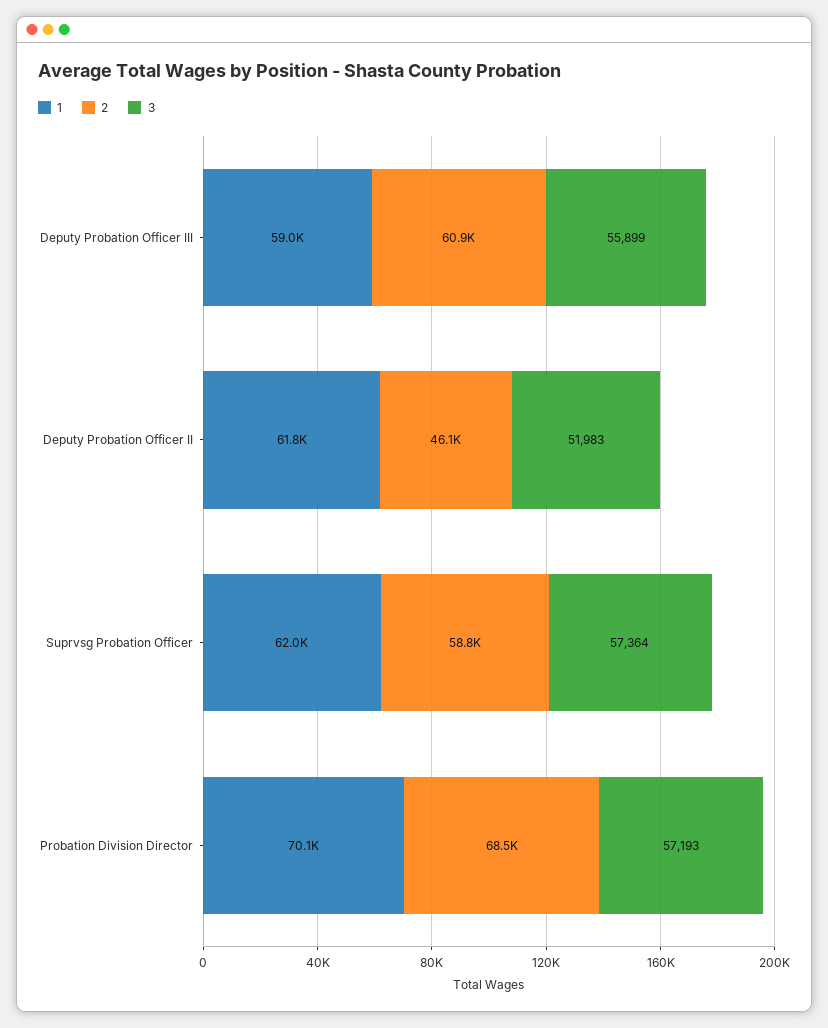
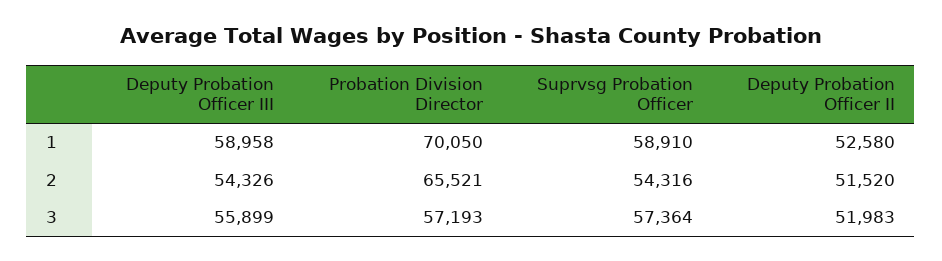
2, Deputy Probation Officer III: 60900 -> 54326
1, Deputy Probation Officer II: 61800 -> 52580
2, Deputy Probation Officer II: 46100 -> 51520
1, Suprvsg Probation Officer: 62000 -> 58910
2, Suprvsg Probation Officer: 58800 -> 54316
2, Probation Division Director: 68500 -> 65521

